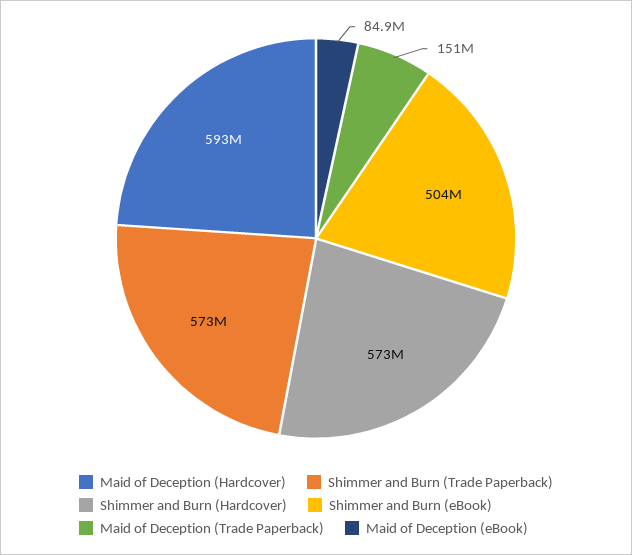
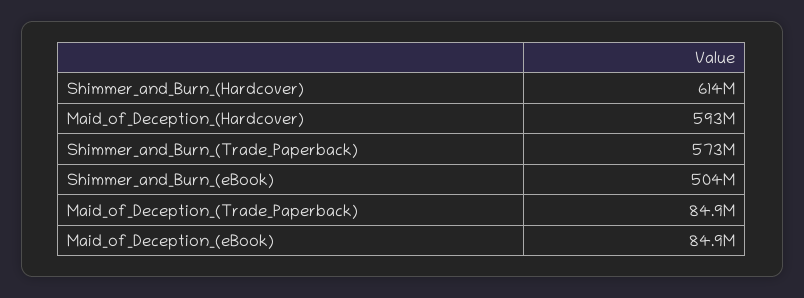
Shimmer and Burn (Hardcover): 573000000 -> 614000000
Maid of Deception (Trade Paperback): 151000000 -> 84900000

